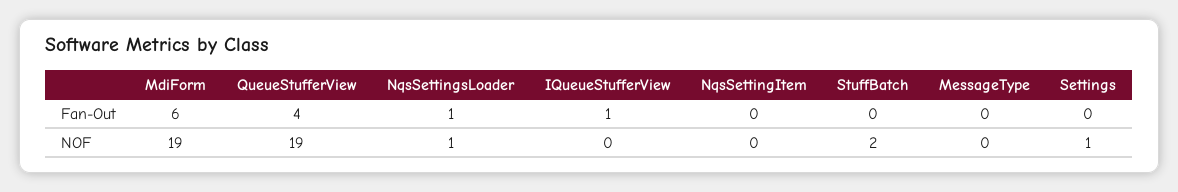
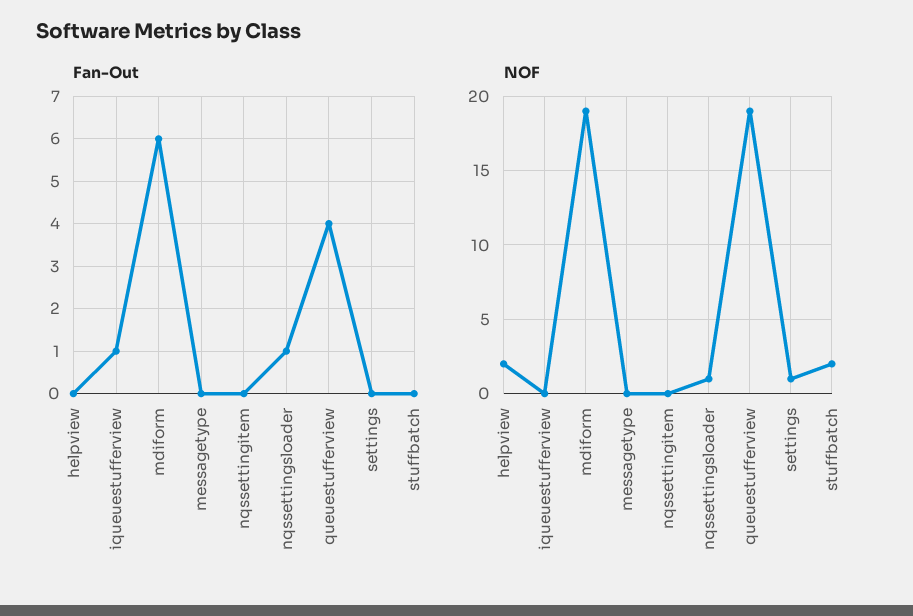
Fan-Out, helpview: none -> 0
NOF, helpview: none -> 2

